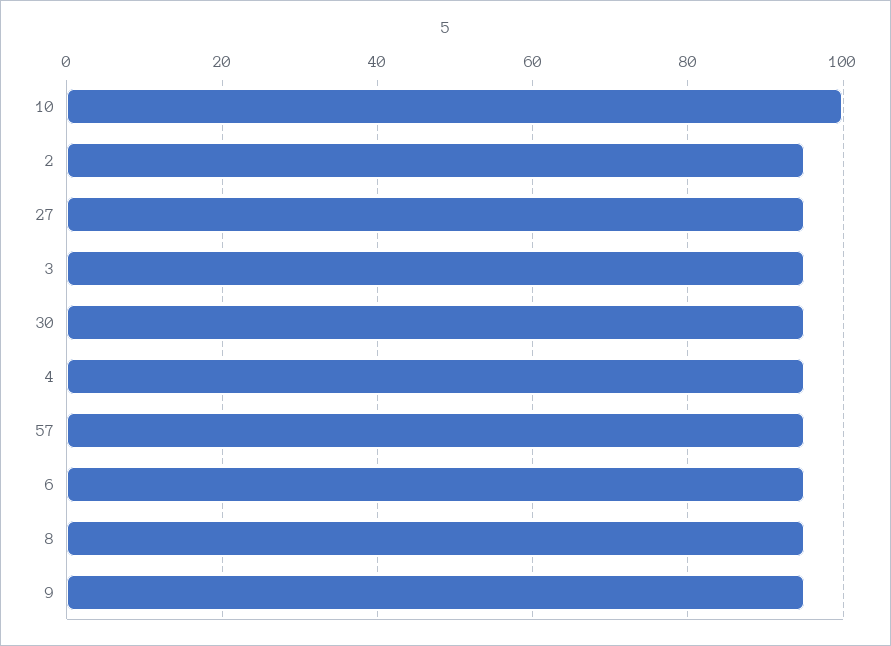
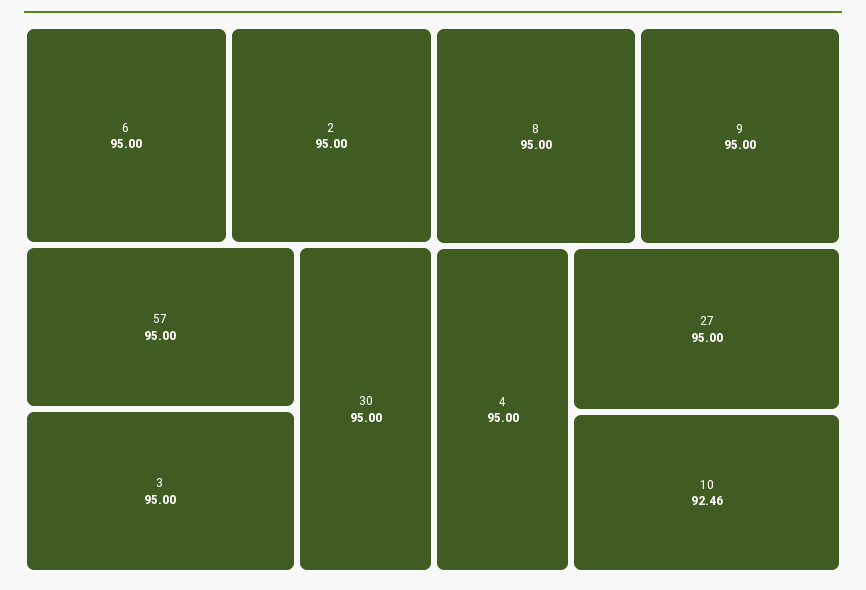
10: 100 -> 92.46

